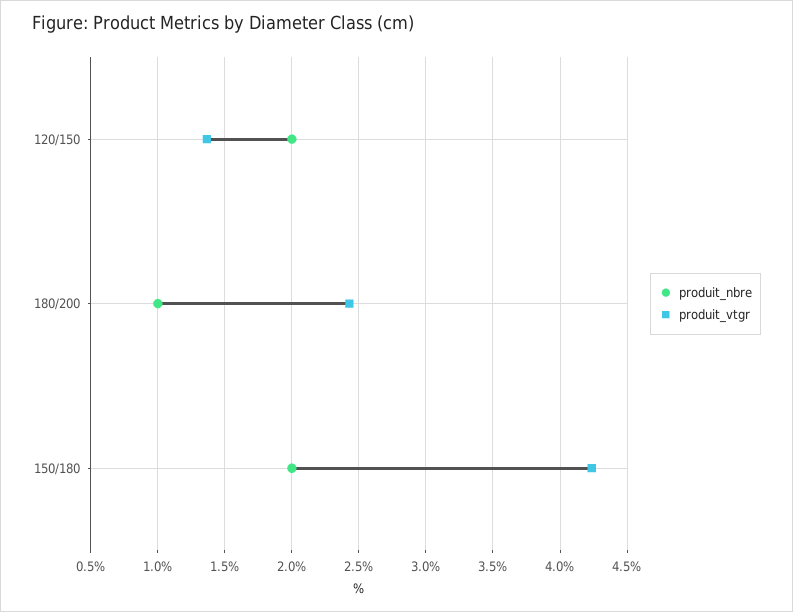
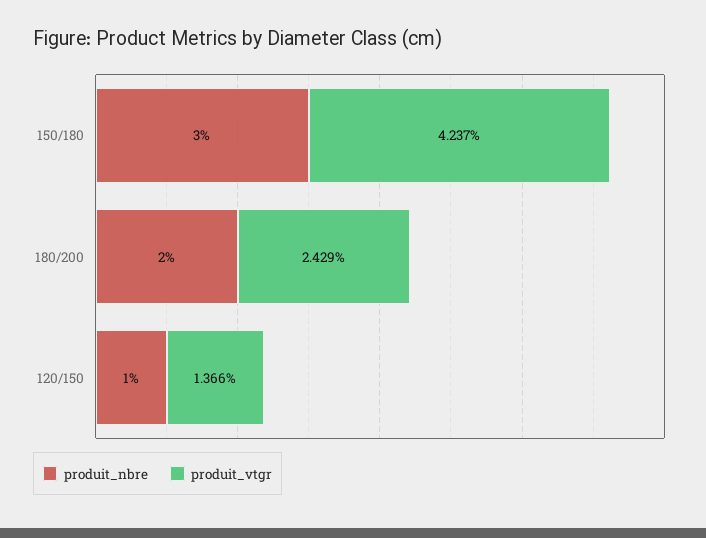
produit_nbre, 120/150: 2 -> 1
produit_nbre, 180/200: 1 -> 2
produit_nbre, 150/180: 2 -> 3

